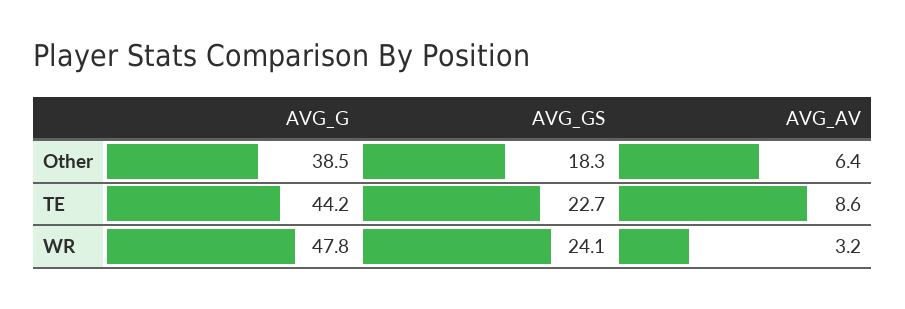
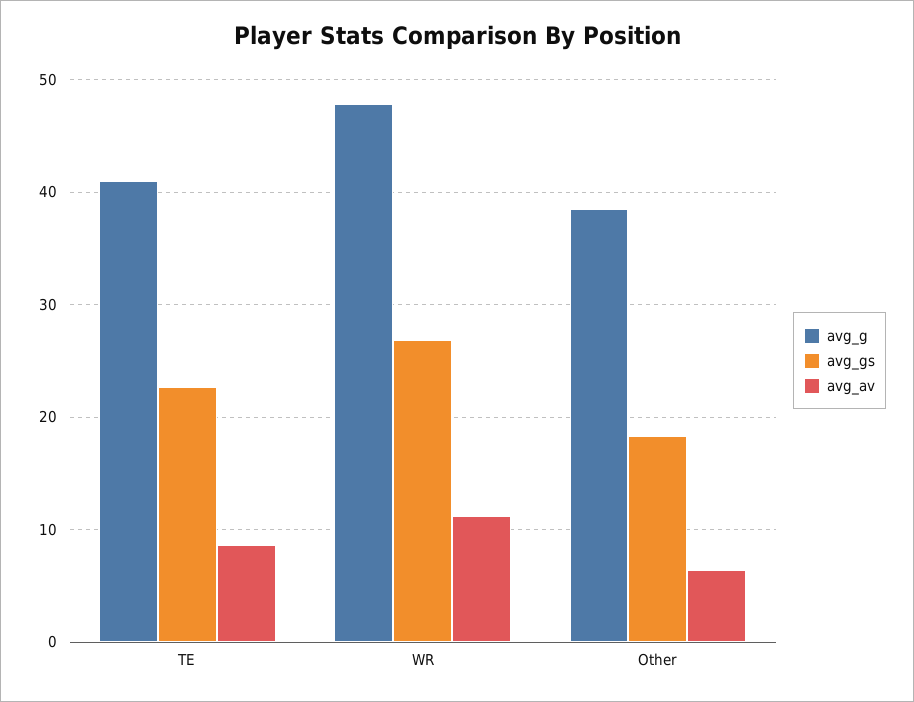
AVG_G, TE: 44.2 -> 41
AVG_GS, WR: 24.1 -> 27
AVG_AV, WR: 3.2 -> 11

